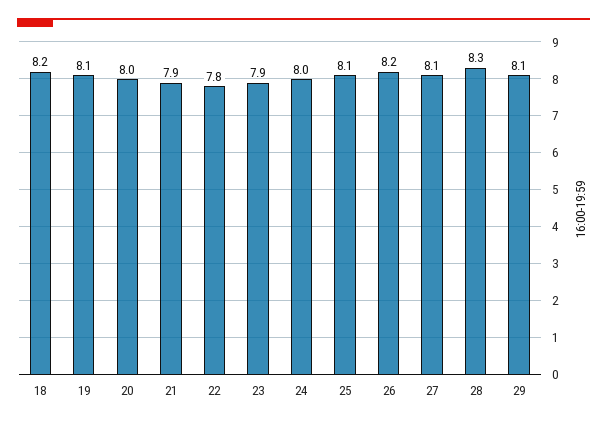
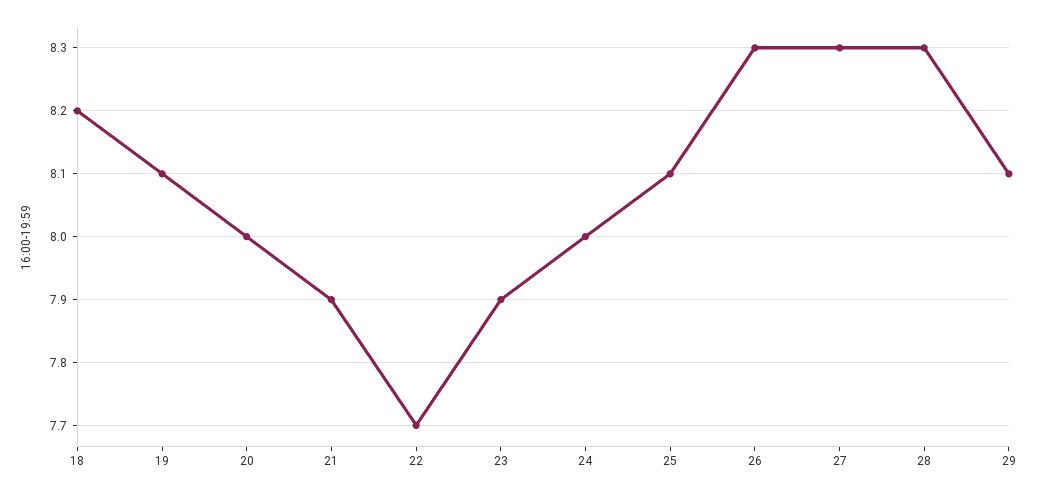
22: 7.8 -> 7.7
26: 8.2 -> 8.3
27: 8.1 -> 8.3

